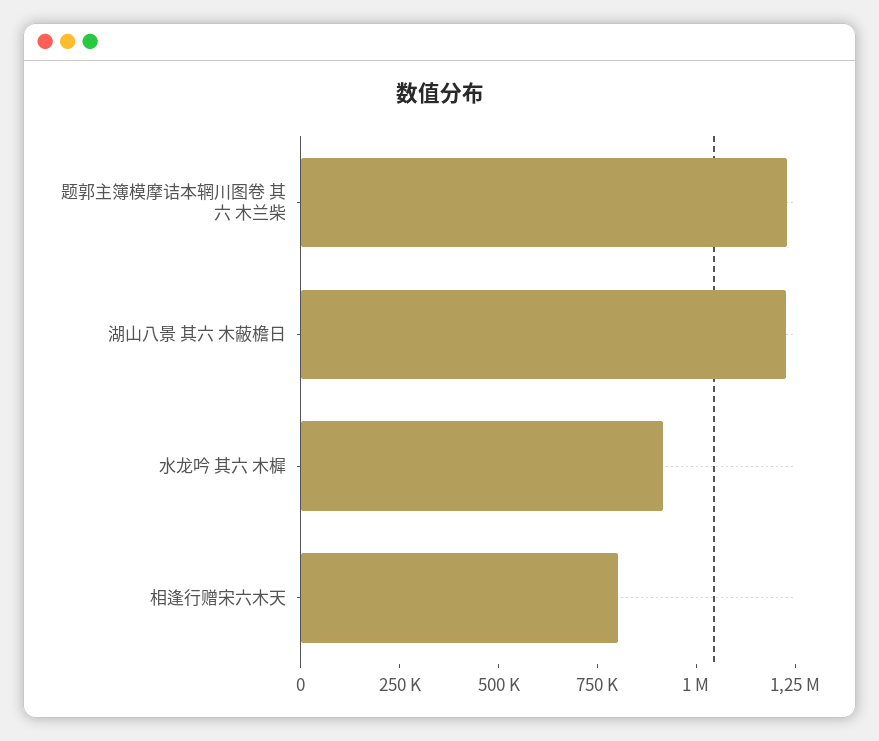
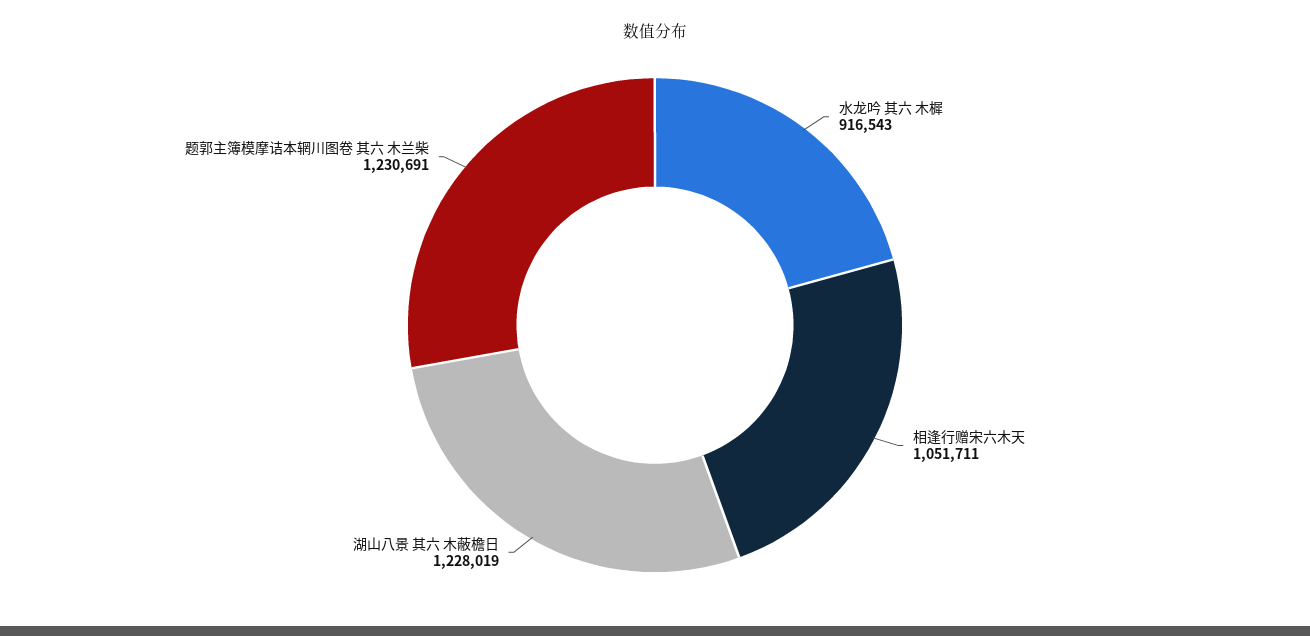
相逢行赠宋六木天: 800000 -> 1051711

